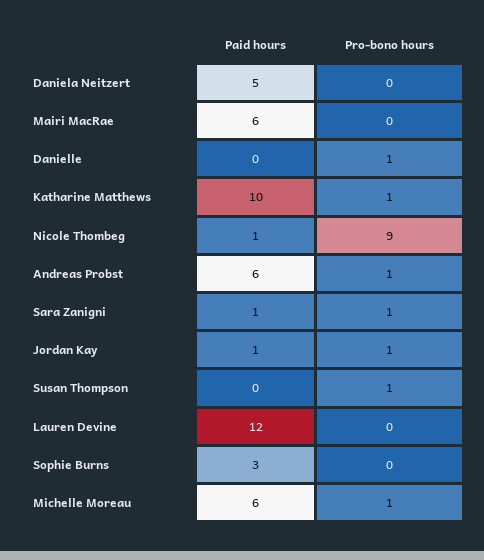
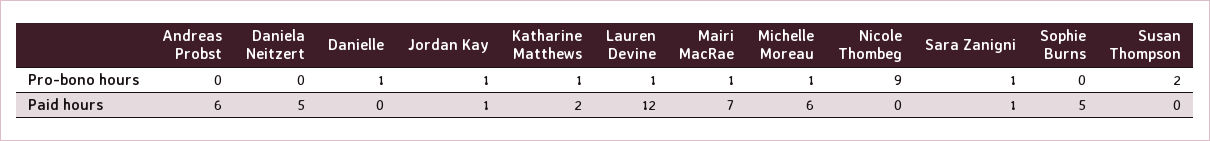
Paid hours, Mairi MacRae: 6 -> 7
Pro-bono hours, Mairi MacRae: 0 -> 1
Paid hours, Katharine Matthews: 10 -> 2
Paid hours, Nicole Thombeg: 1 -> 0
Pro-bono hours, Andreas Probst: 1 -> 0
Pro-bono hours, Susan Thompson: 1 -> 2
Pro-bono hours, Lauren Devine: 0 -> 1
Paid hours, Sophie Burns: 3 -> 5

